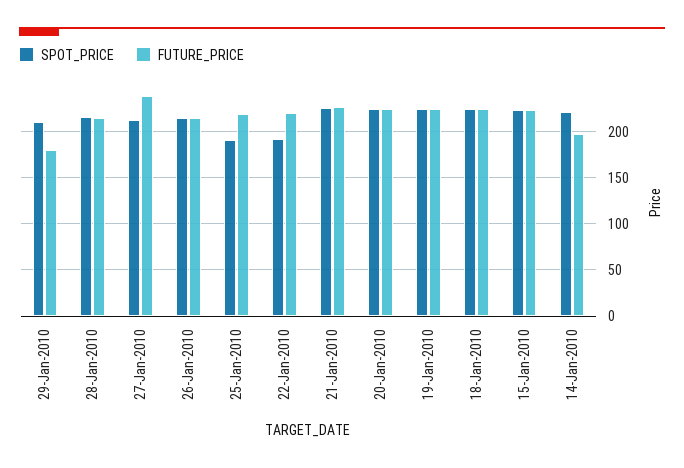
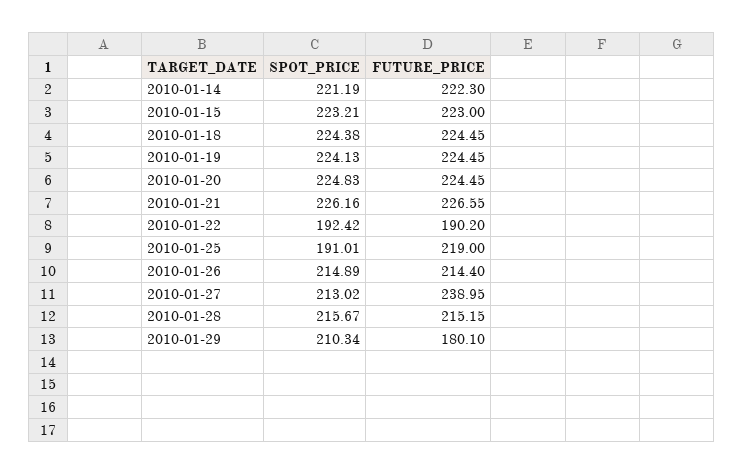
FUTURE_PRICE, 22-Jan-2010: 220 -> 190.2
FUTURE_PRICE, 14-Jan-2010: 200 -> 222.3

